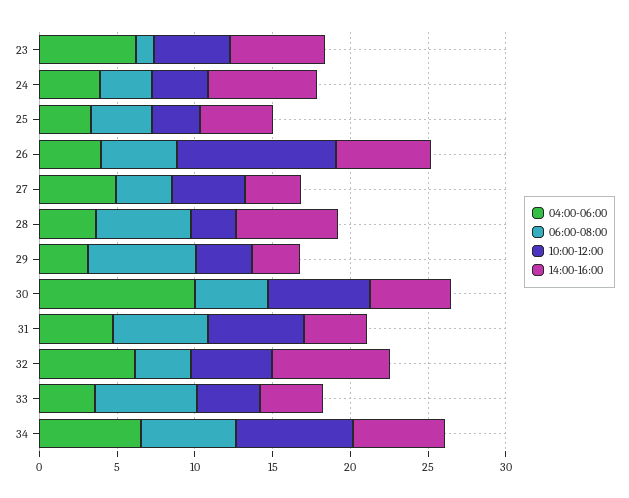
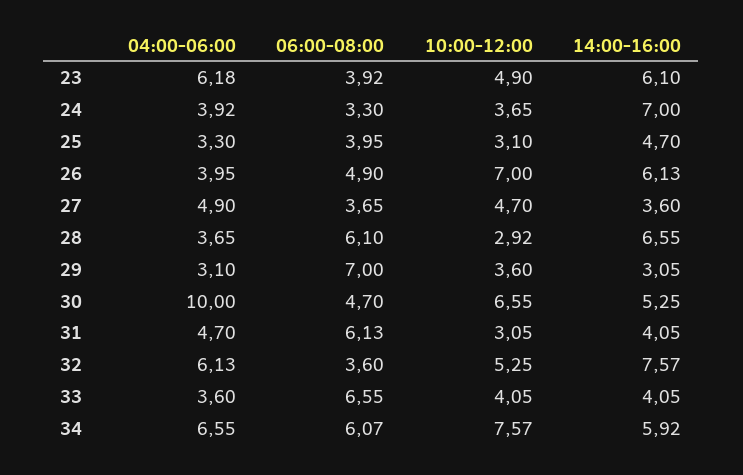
06:00-08:00, 23: 1 -> 3.92
10:00-12:00, 26: 10 -> 7
10:00-12:00, 31: 6 -> 3.05

